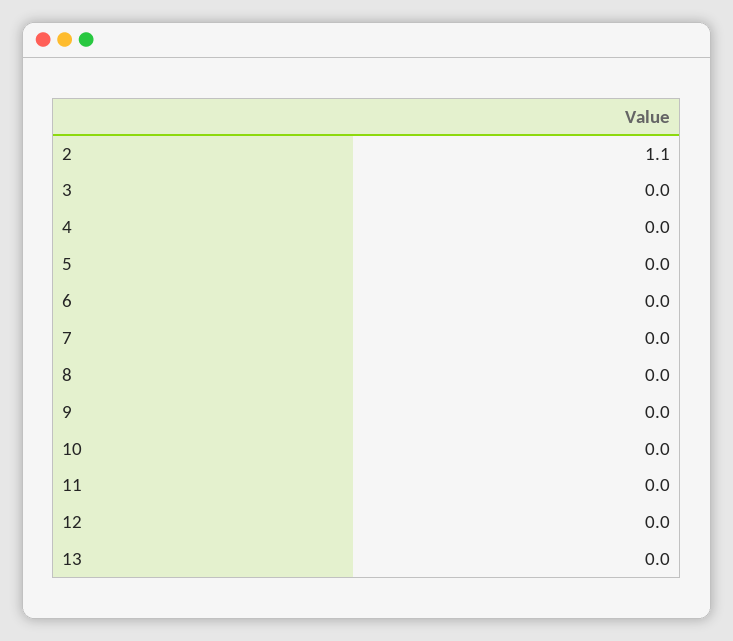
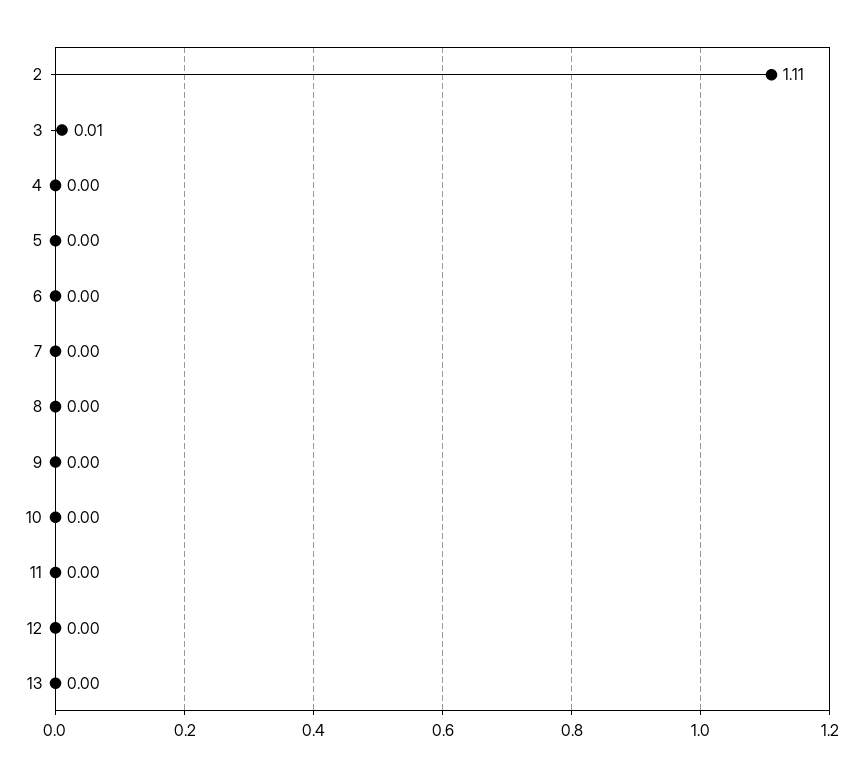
2: 1.1 -> 1.11
3: 0 -> 0.01

